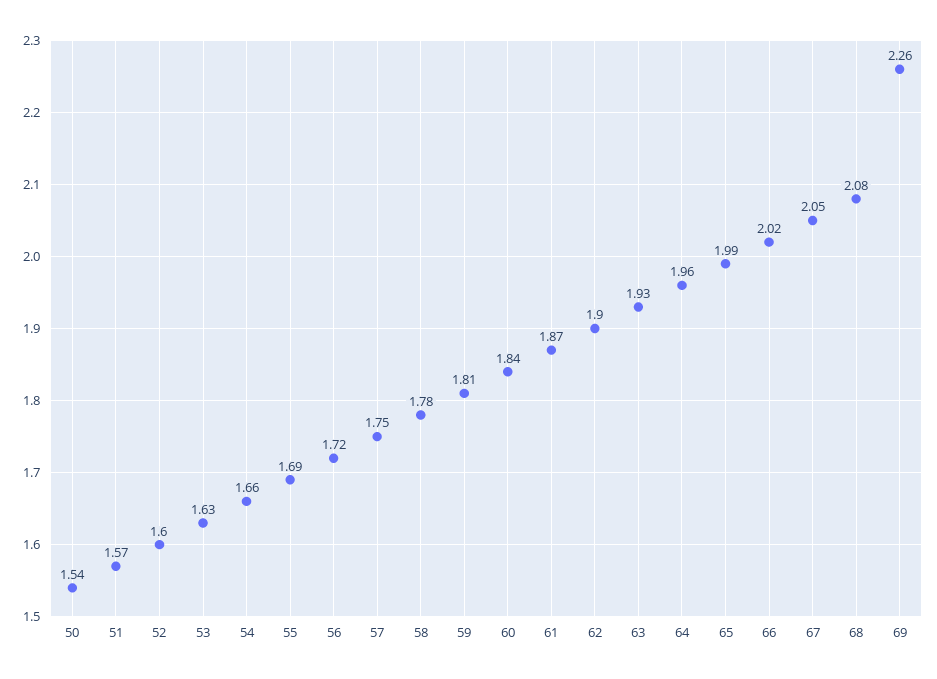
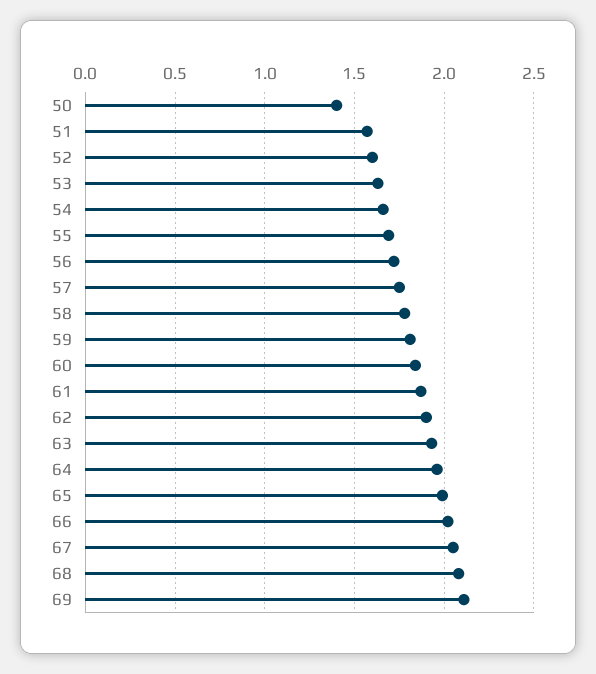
50: 1.54 -> 1.4
69: 2.26 -> 2.1

